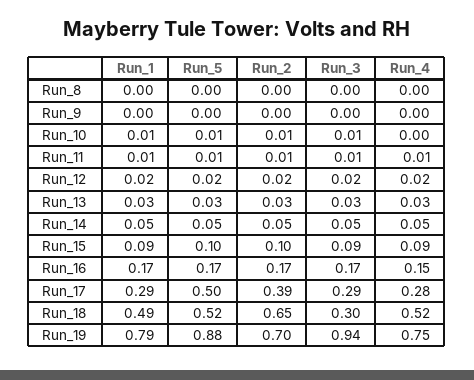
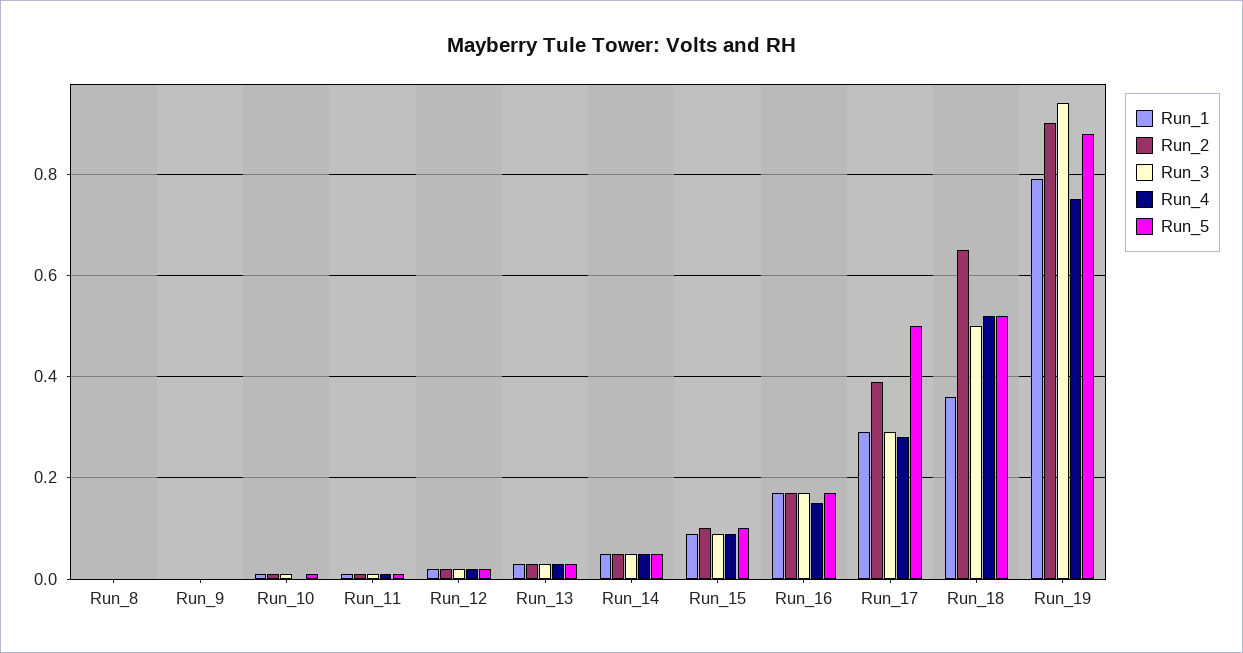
Run_1, Run_18: 0.49 -> 0.35
Run_3, Run_18: 0.3 -> 0.5
Run_2, Run_19: 0.7 -> 0.9

